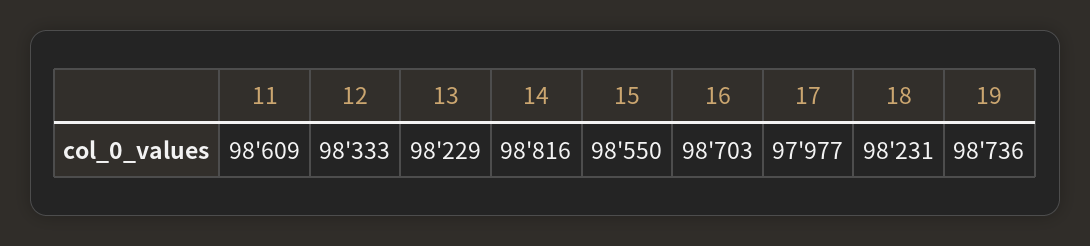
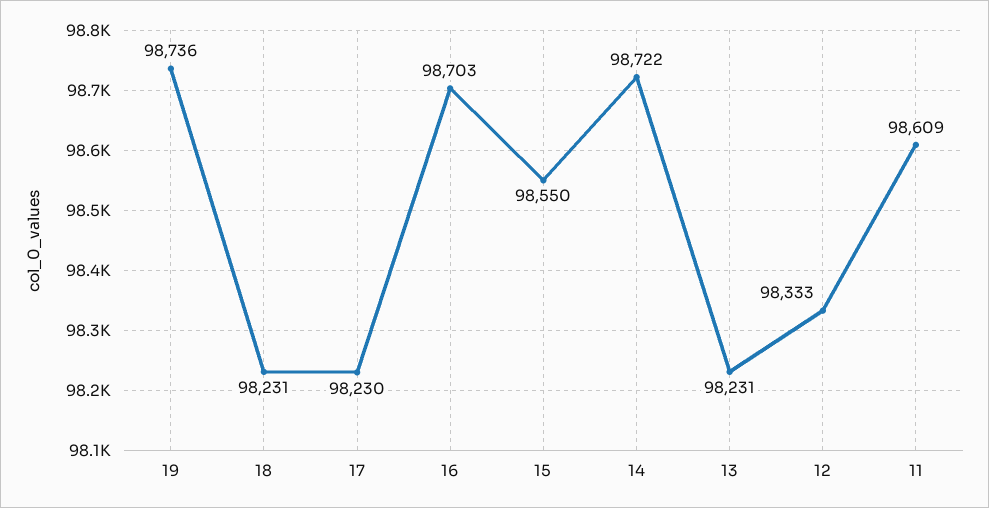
13: 98229 -> 98231
14: 98816 -> 98722
17: 97977 -> 98230

